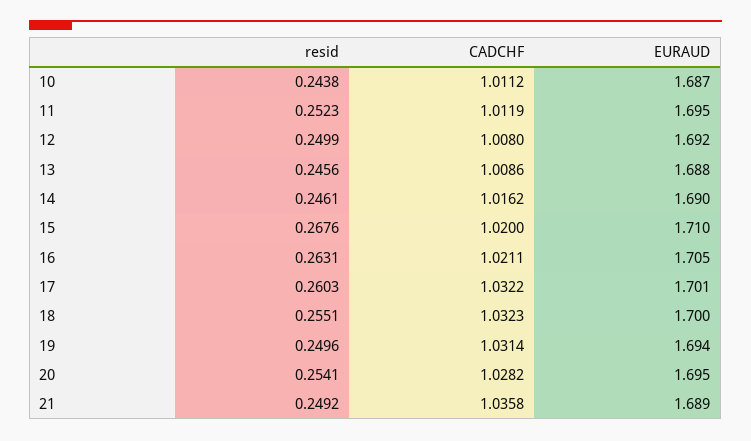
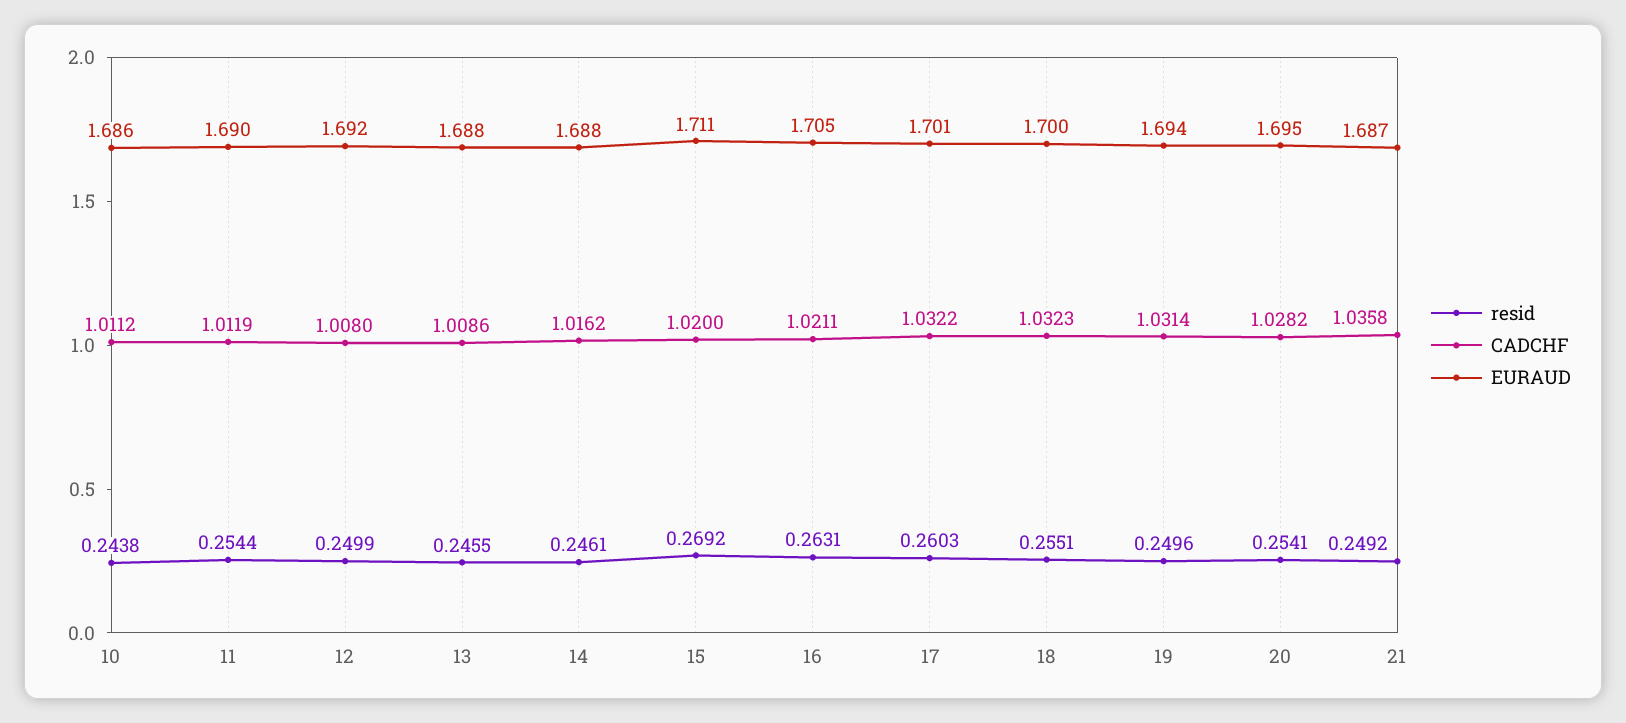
EURAUD, 10: 1.687 -> 1.686
resid, 11: 0.2523 -> 0.2544
EURAUD, 11: 1.695 -> 1.69
resid, 13: 0.2456 -> 0.2455
EURAUD, 14: 1.69 -> 1.688
resid, 15: 0.2676 -> 0.2692
EURAUD, 15: 1.71 -> 1.711
EURAUD, 21: 1.689 -> 1.687

